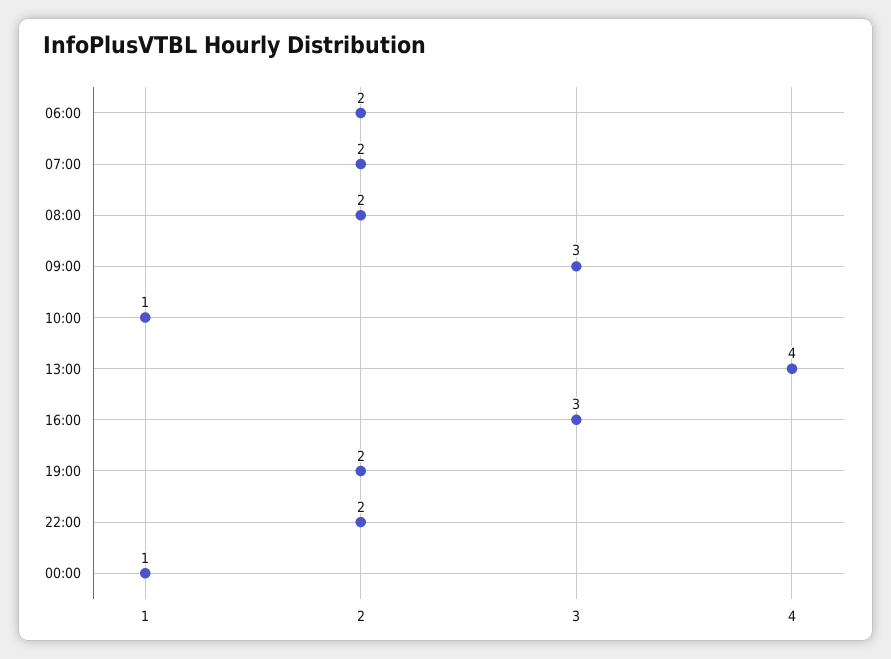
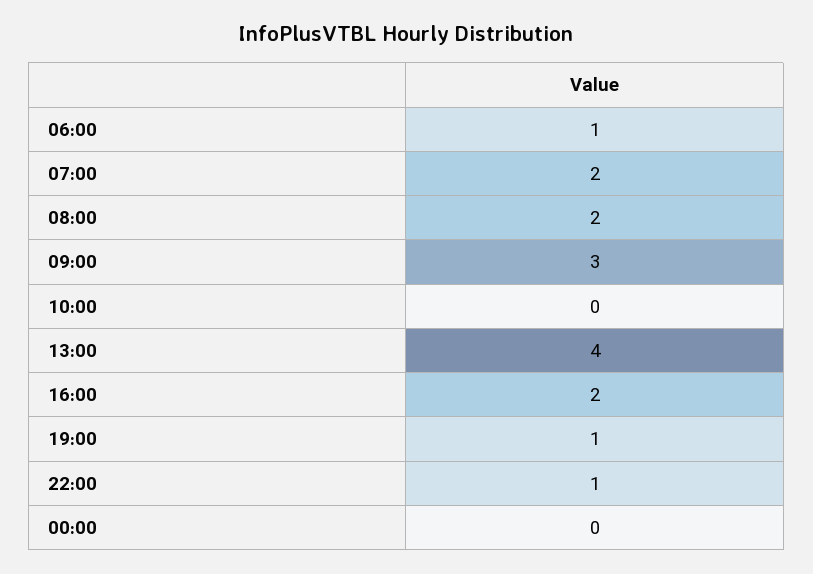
06:00: 2 -> 1
10:00: 1 -> 0
16:00: 3 -> 2
19:00: 2 -> 1
22:00: 2 -> 1
00:00: 1 -> 0

